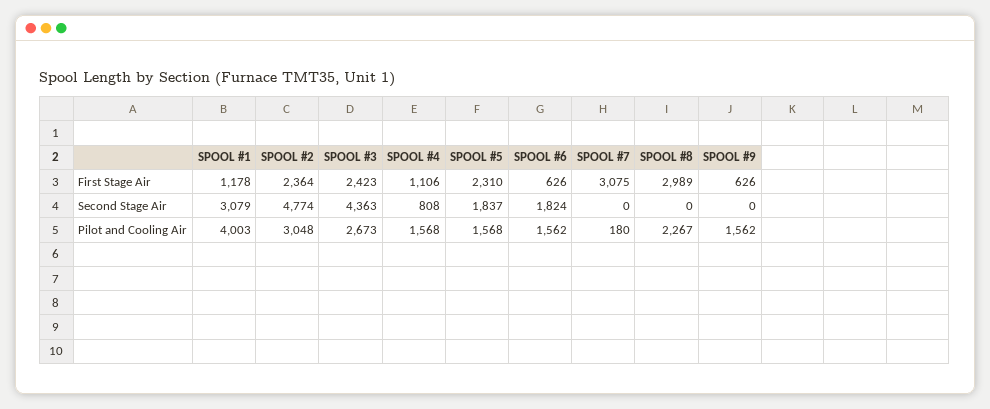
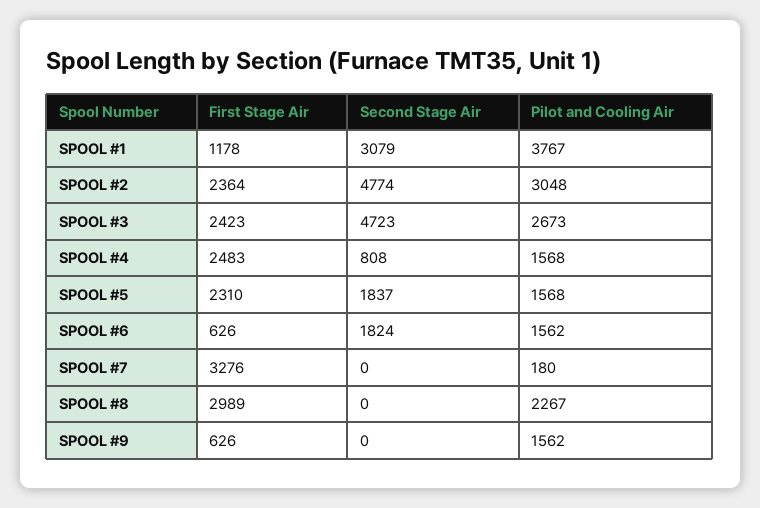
SPOOL #4, First Stage Air: 1106 -> 2483
SPOOL #7, First Stage Air: 3075 -> 3276
SPOOL #3, Second Stage Air: 4363 -> 4723
SPOOL #1, Pilot and Cooling Air: 4003 -> 3767

